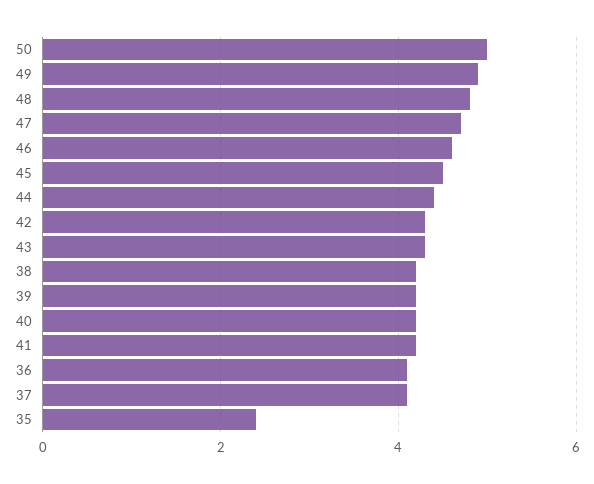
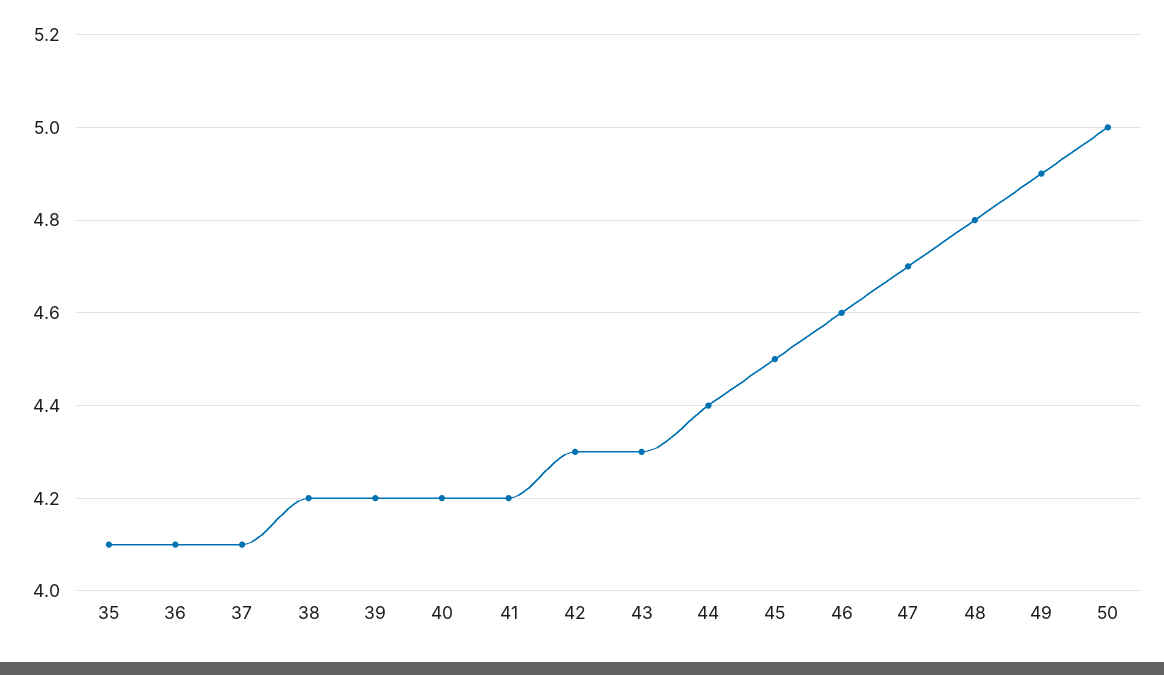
35: 2.5 -> 4.1

